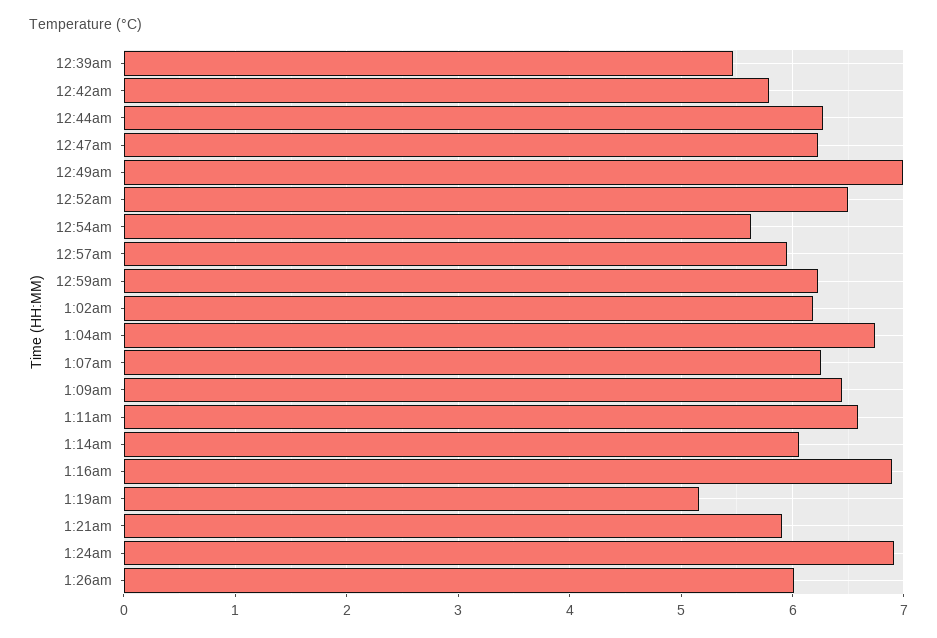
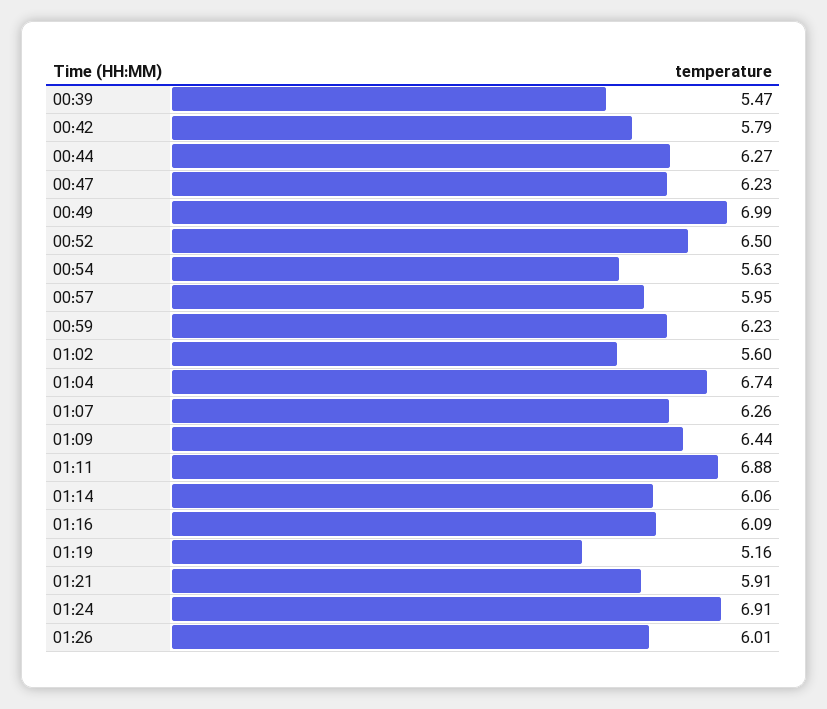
1:02am: 6.2 -> 5.6
1:11am: 6.6 -> 6.88
1:16am: 6.9 -> 6.09

